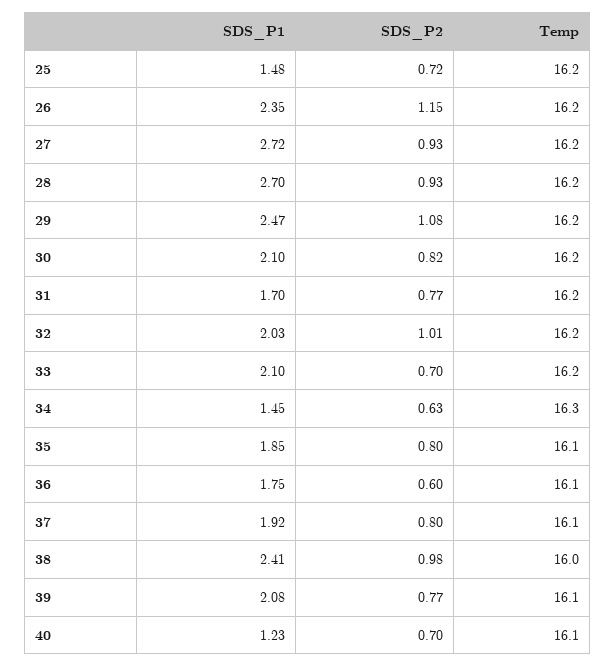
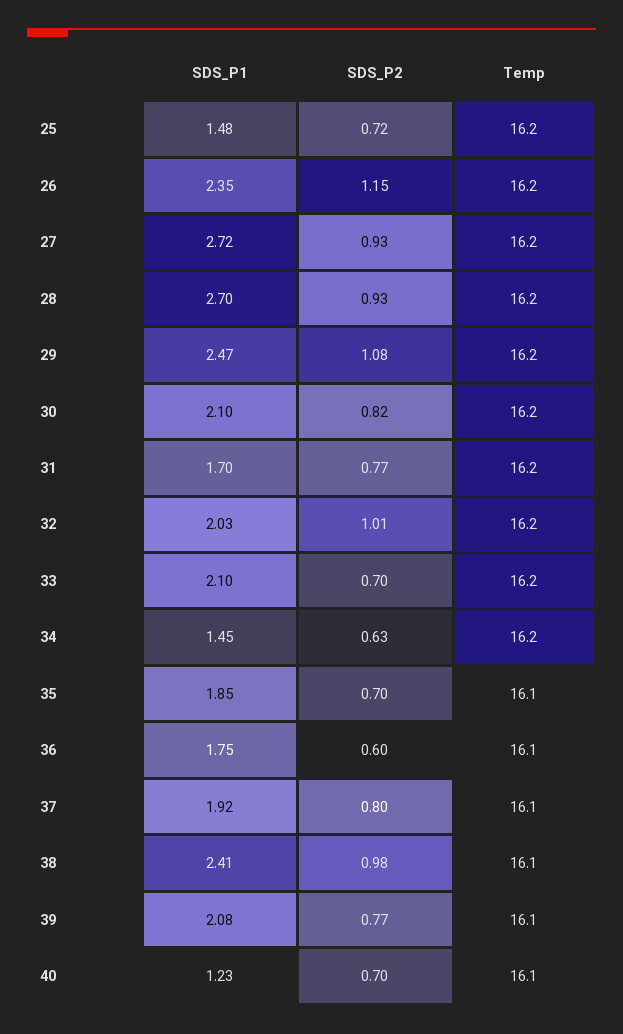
Temp, 34: 16.3 -> 16.2
SDS_P2, 35: 0.8 -> 0.7
Temp, 38: 16 -> 16.1

